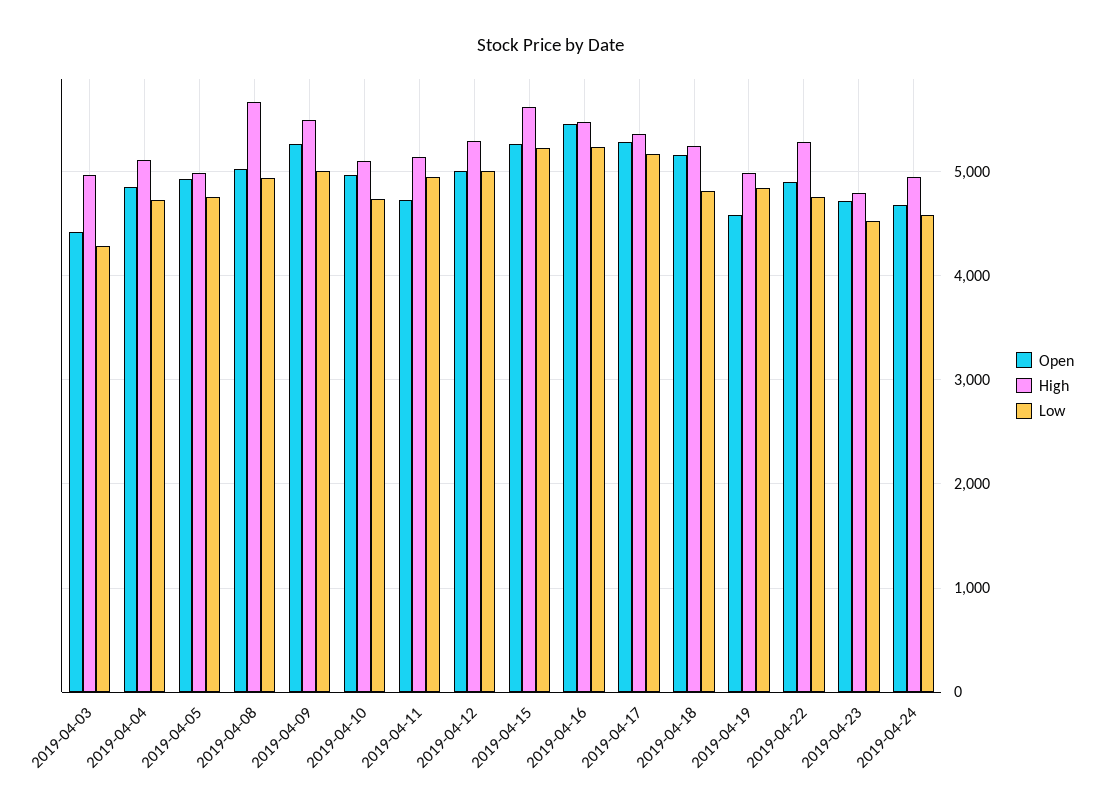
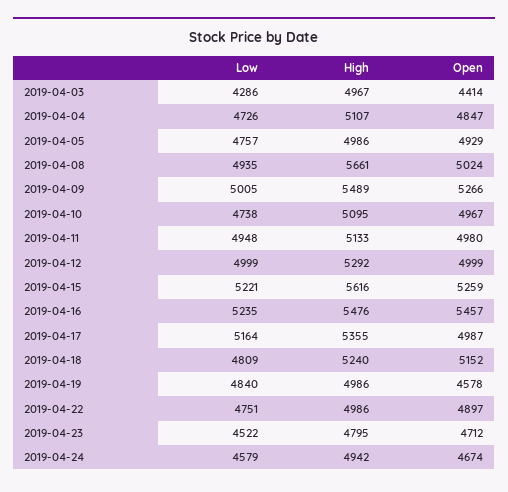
Open, 2019-04-11: 4700 -> 4980
Open, 2019-04-17: 5300 -> 4987
High, 2019-04-22: 5300 -> 4986

